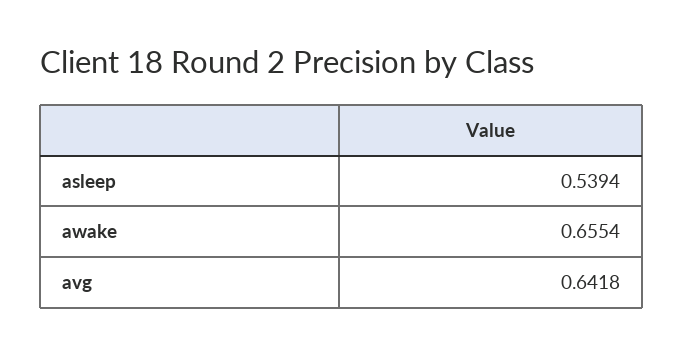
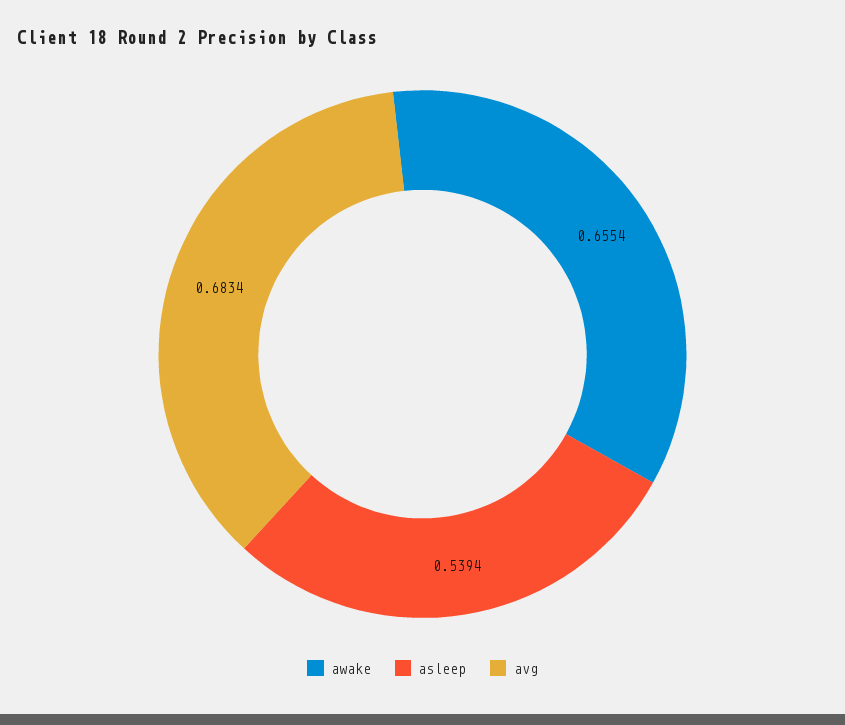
avg: 0.6418 -> 0.6834

